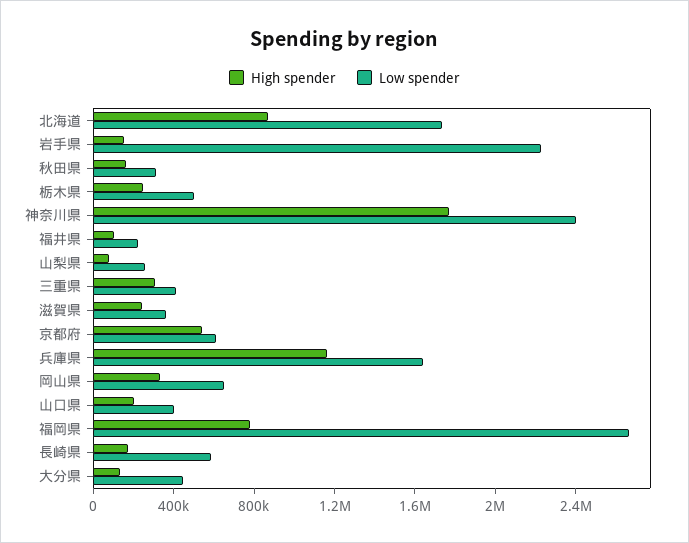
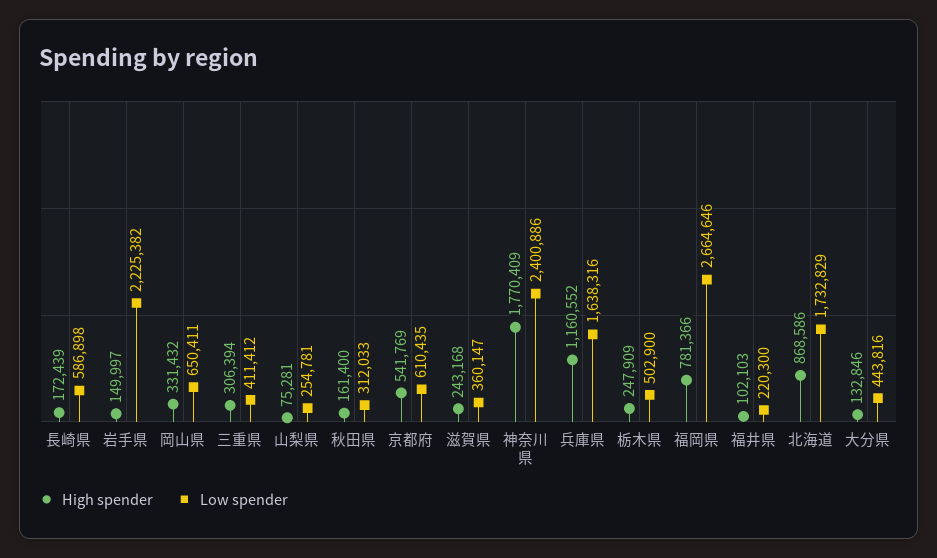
High spender, 山口県: 200000 -> none
Low spender, 山口県: 400000 -> none

